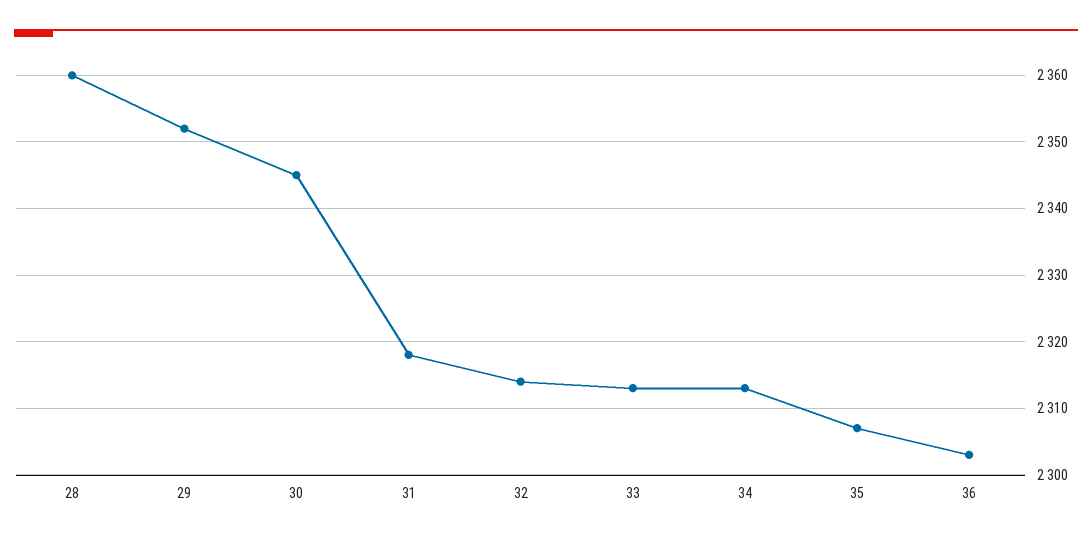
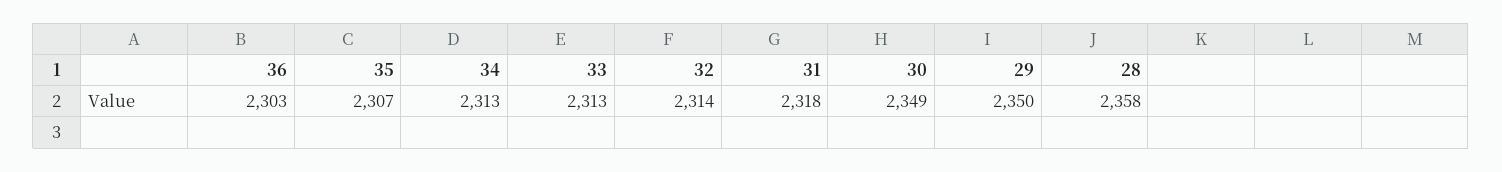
28: 2360 -> 2358
29: 2352 -> 2350
30: 2345 -> 2349

